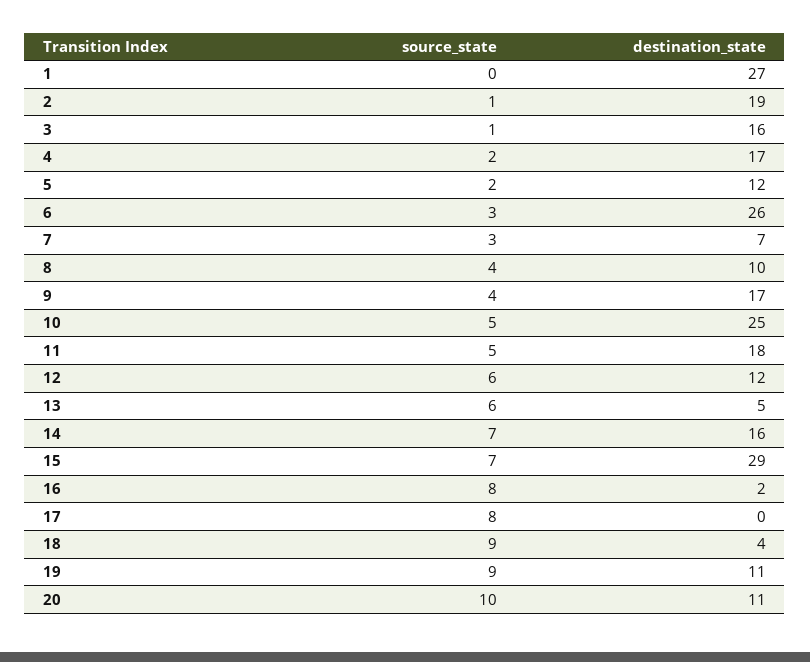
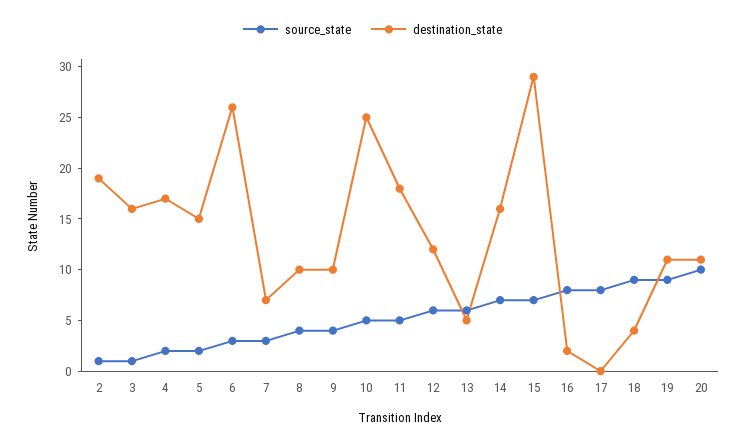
source_state, 1: 0 -> none
destination_state, 1: 27 -> none
destination_state, 5: 12 -> 15
destination_state, 9: 17 -> 10

